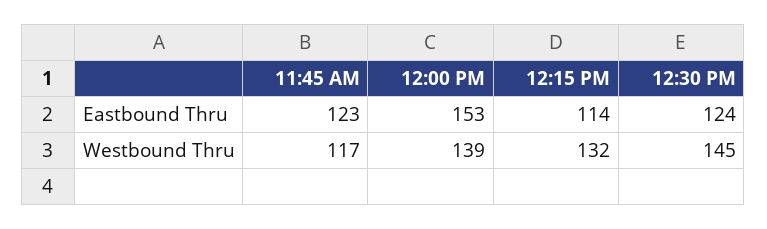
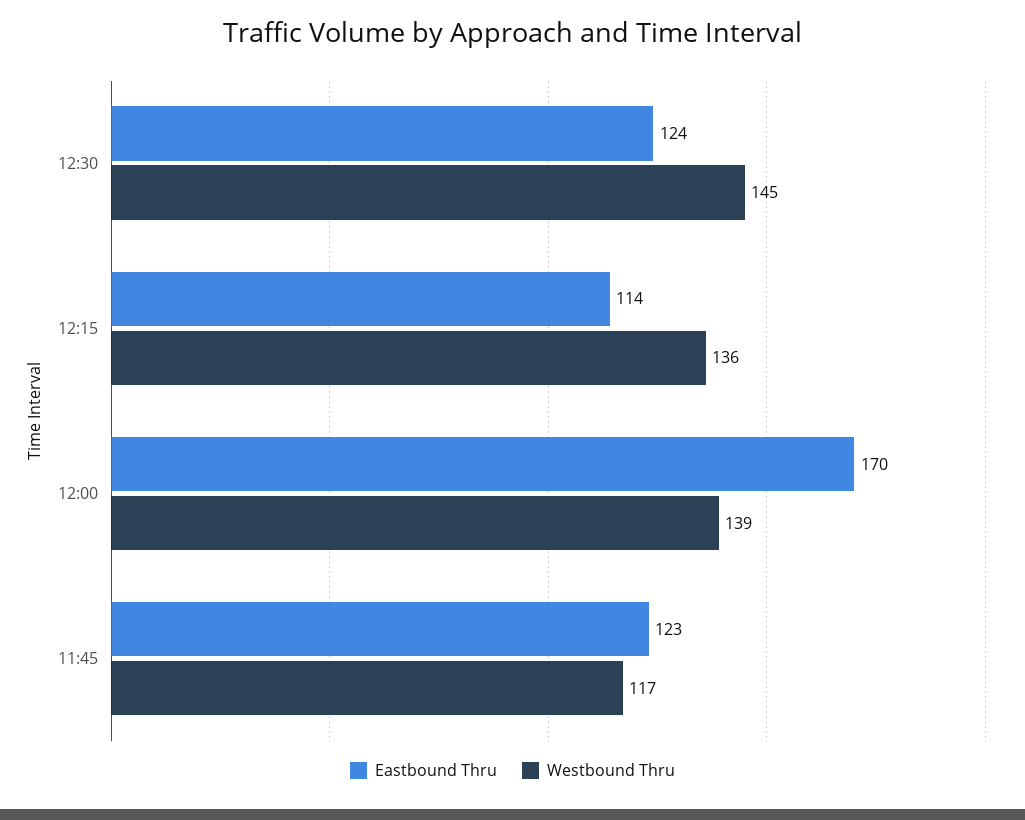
Eastbound Thru, 12:00 PM: 153 -> 170
Westbound Thru, 12:15 PM: 132 -> 136

